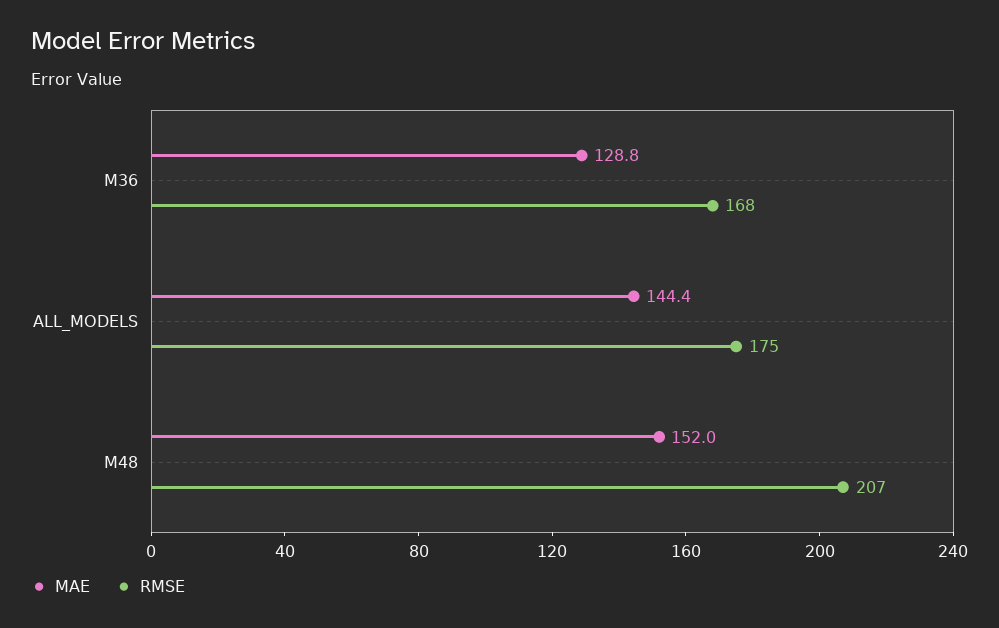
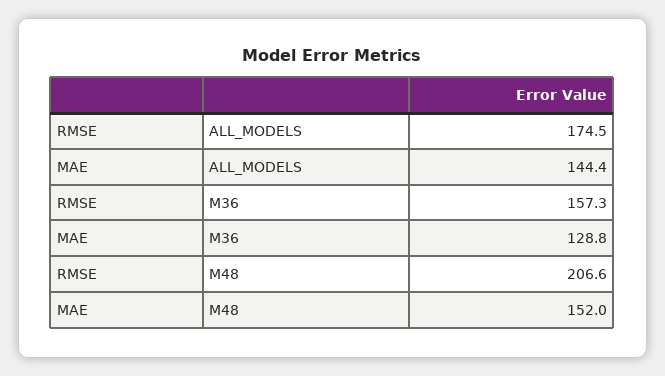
RMSE, M36: 168 -> 157.3

